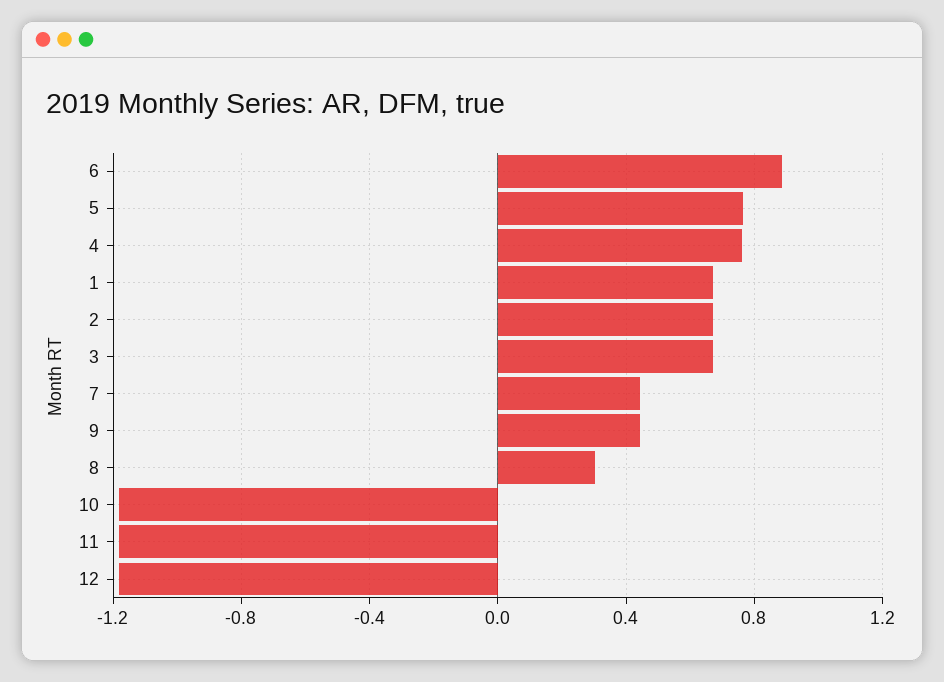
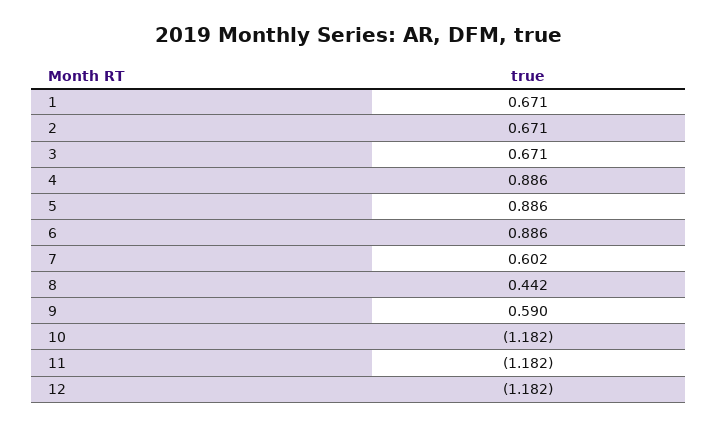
5: 0.75 -> 0.886
4: 0.75 -> 0.886
7: 0.45 -> 0.602
9: 0.45 -> 0.59
8: 0.3 -> 0.442

